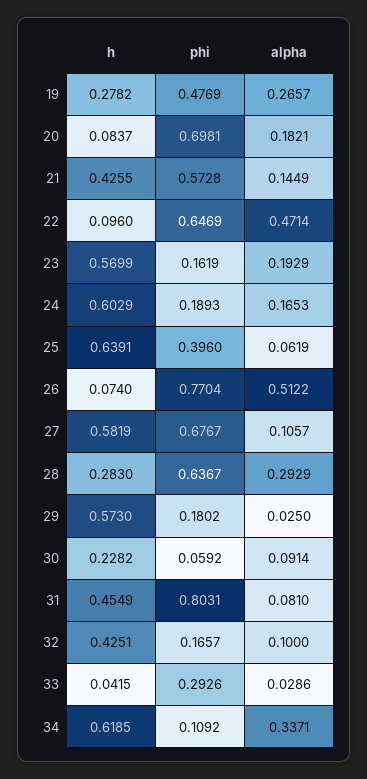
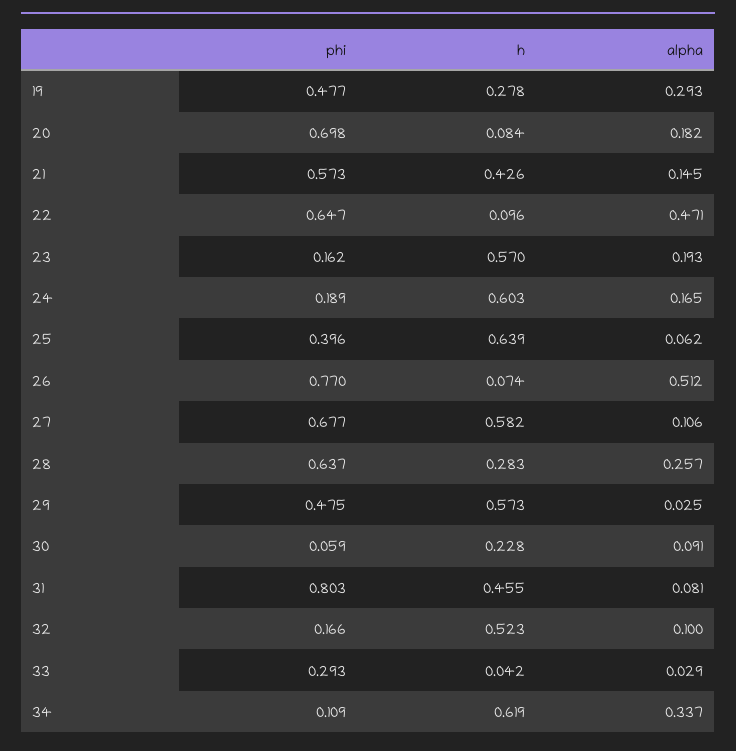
alpha, 19: 0.2657 -> 0.293
alpha, 28: 0.2929 -> 0.257
phi, 29: 0.1802 -> 0.475
h, 32: 0.4251 -> 0.523

